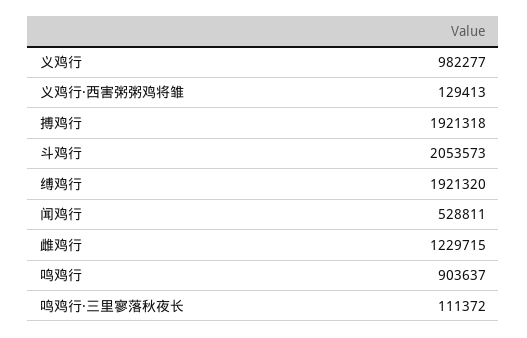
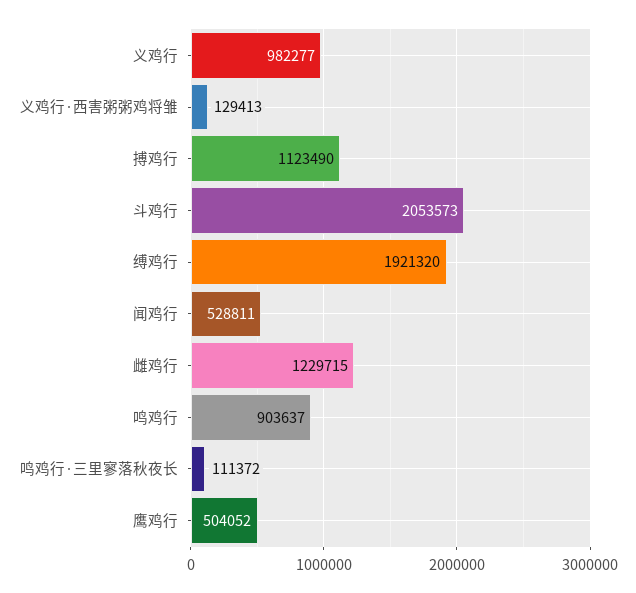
搏鸡行: 1921318 -> 1123490
鹰鸡行: none -> 504052

